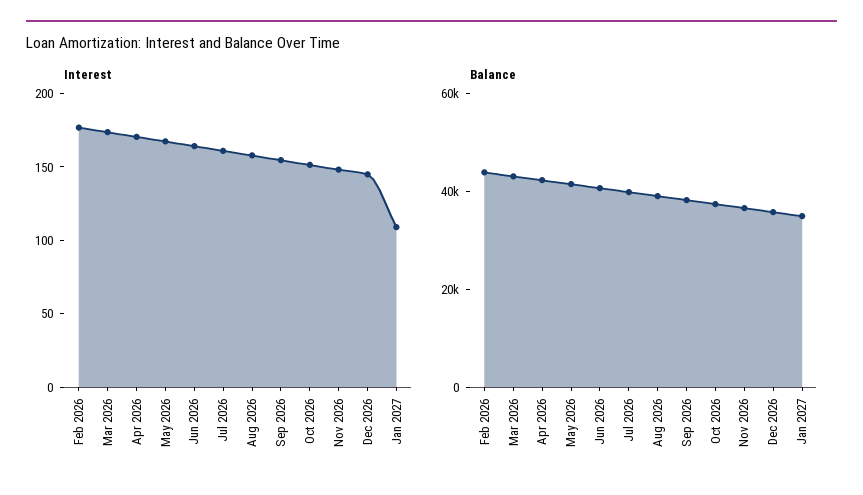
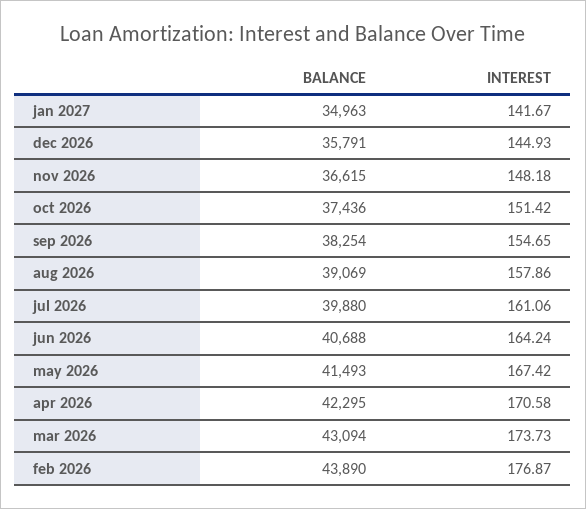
Interest, Jan 2027: 110 -> 141.67

